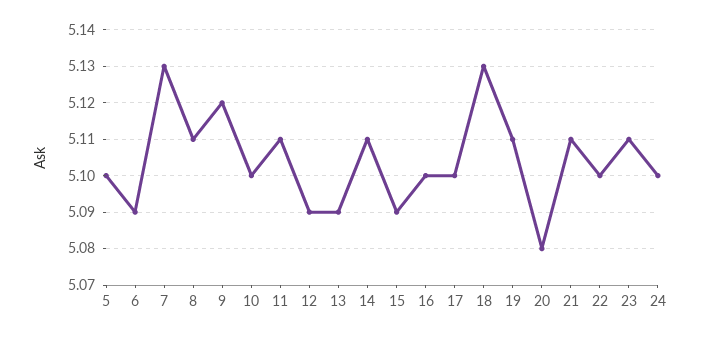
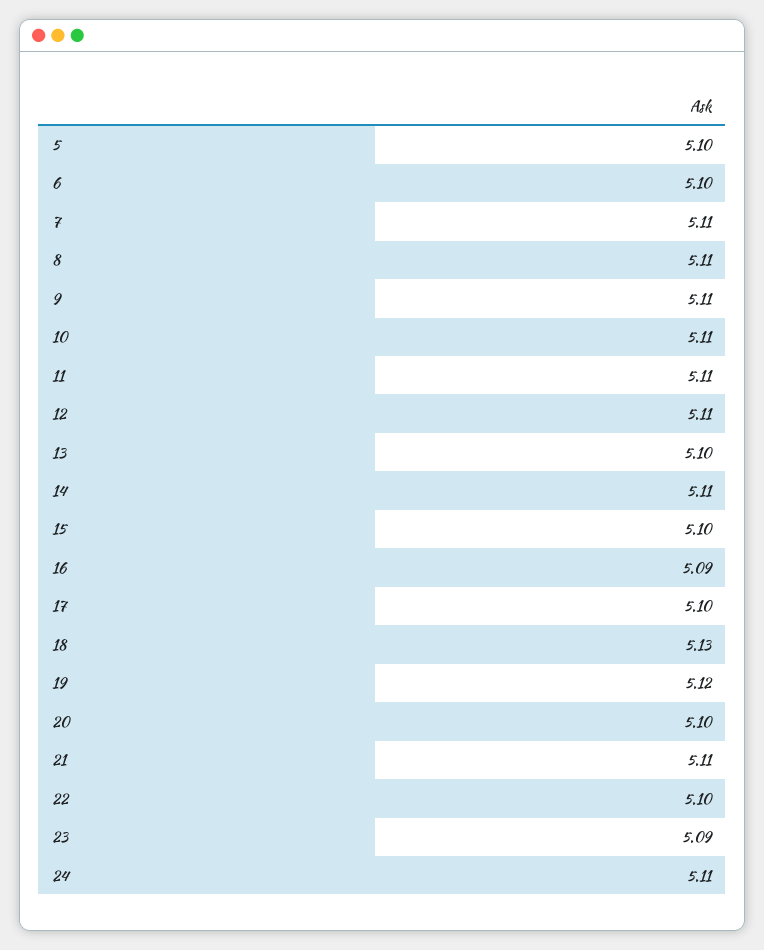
6: 5.09 -> 5.1
7: 5.13 -> 5.11
9: 5.12 -> 5.11
10: 5.1 -> 5.11
12: 5.09 -> 5.11
13: 5.09 -> 5.1
15: 5.09 -> 5.1
16: 5.1 -> 5.09
19: 5.11 -> 5.12
20: 5.08 -> 5.1
23: 5.11 -> 5.09
24: 5.1 -> 5.11

